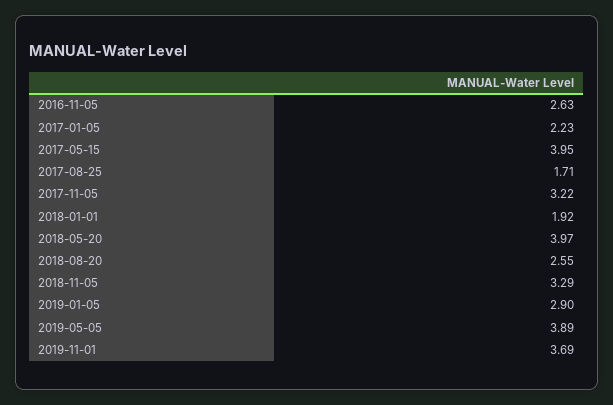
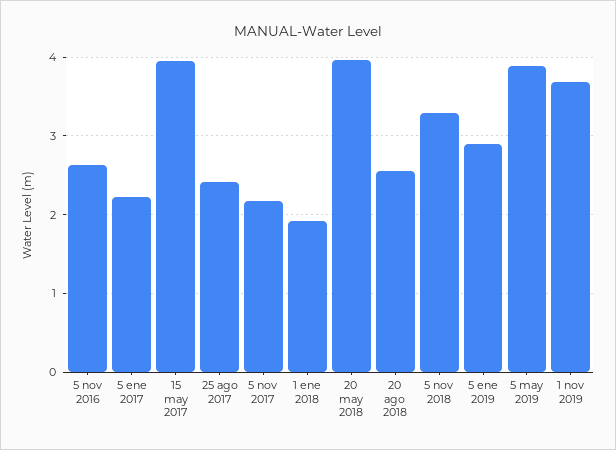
2017-08-25: 1.71 -> 2.4
2017-11-05: 3.22 -> 2.2

